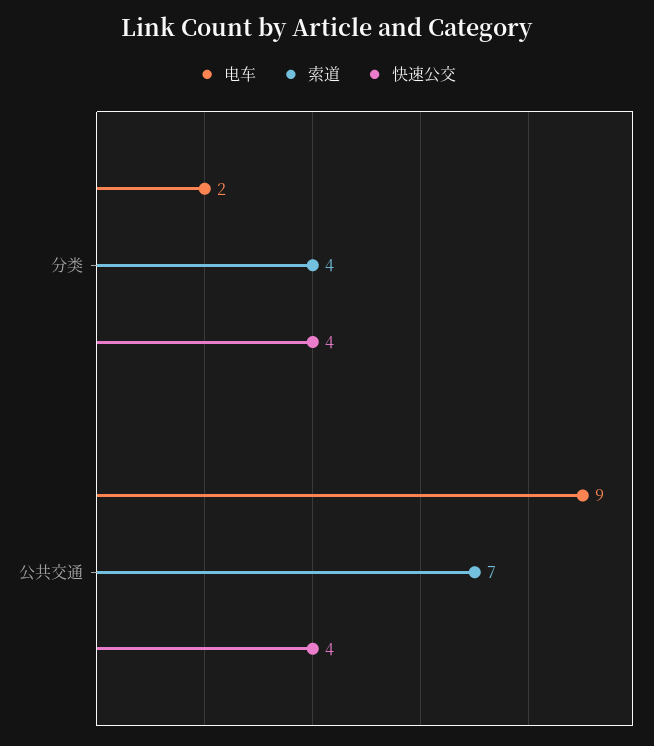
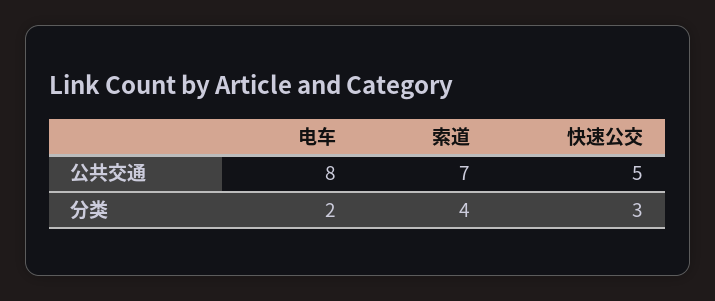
快速公交, 分类: 4 -> 3
电车, 公共交通: 9 -> 8
快速公交, 公共交通: 4 -> 5

